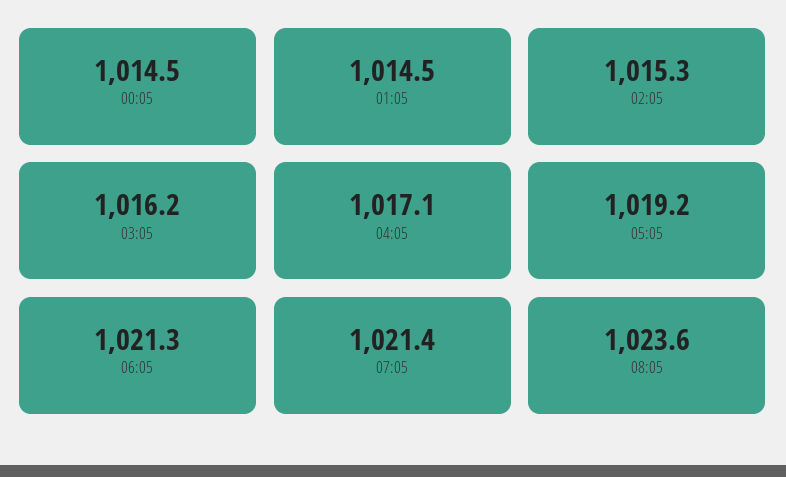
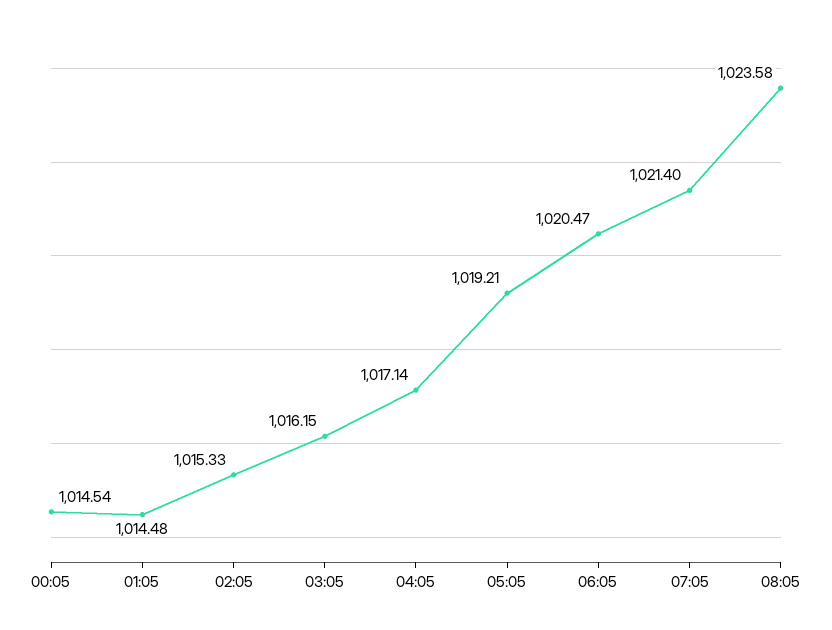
06:05: 1021.3 -> 1020.47

